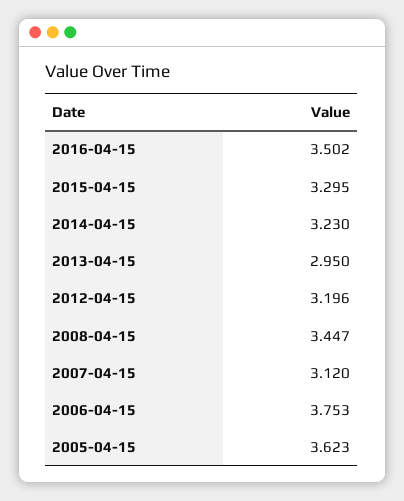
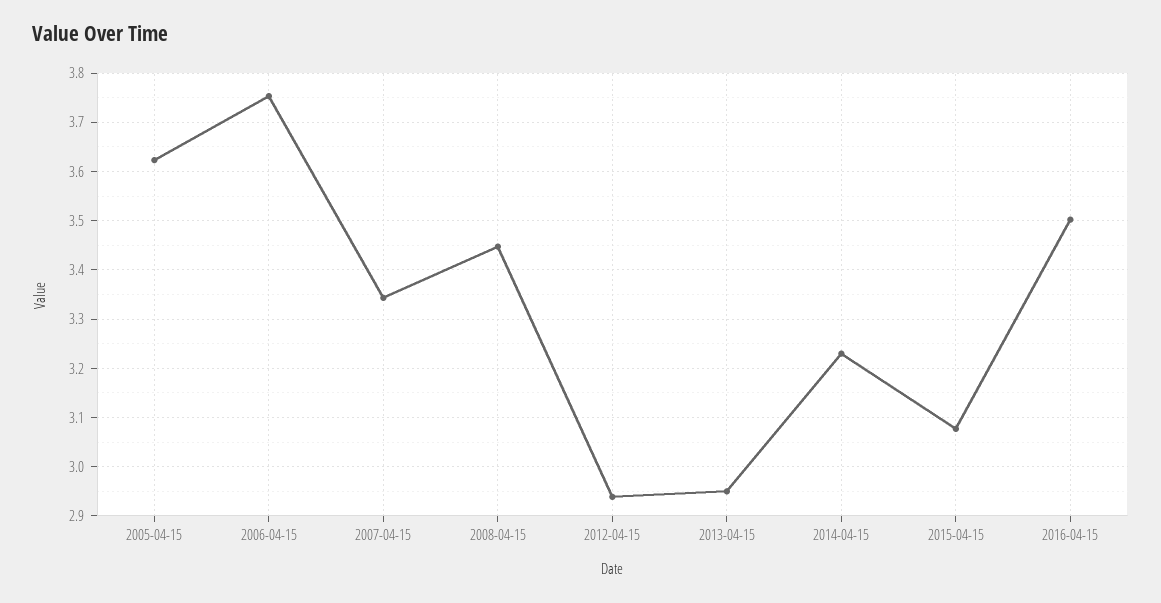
2015-04-15: 3.295 -> 3.08
2012-04-15: 3.196 -> 2.94
2007-04-15: 3.12 -> 3.34

